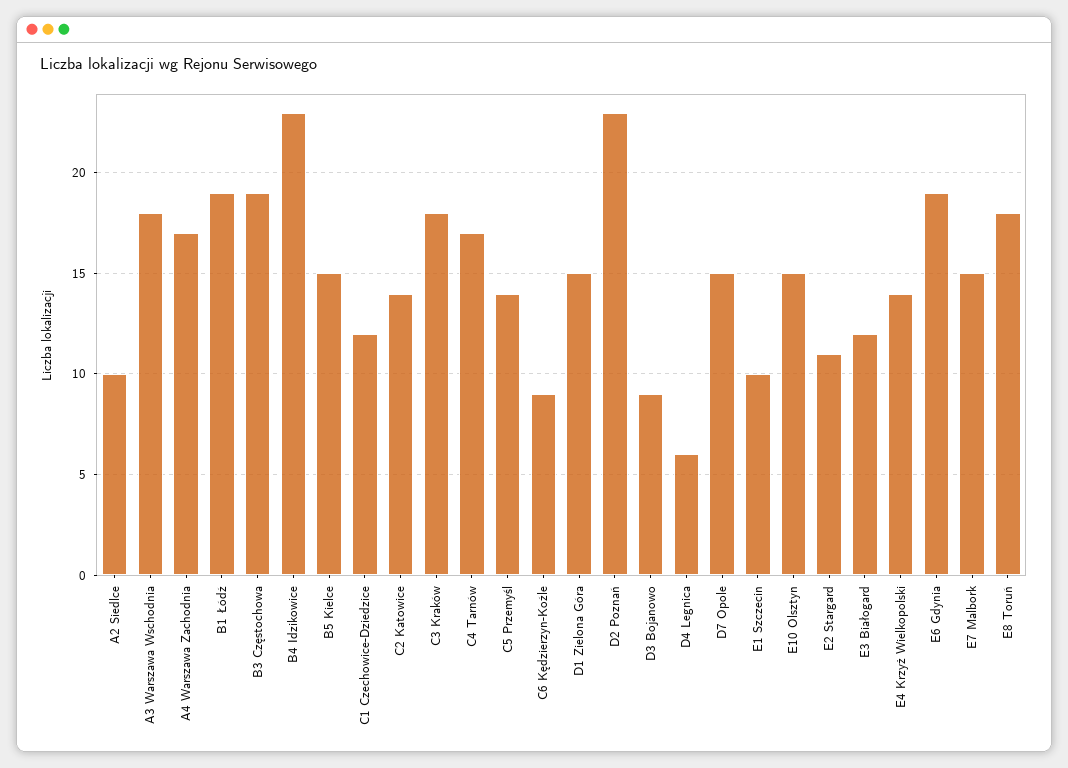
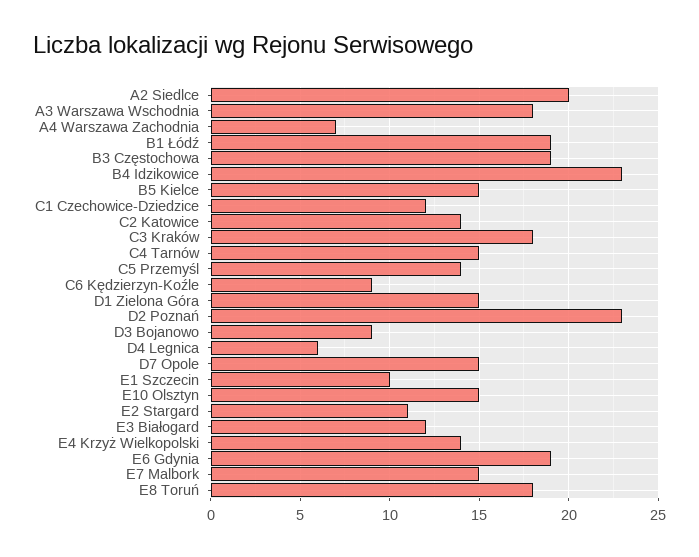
A2 Siedlce: 10 -> 20
A4 Warszawa Zachodnia: 17 -> 7
C4 Tarnów: 17 -> 15

